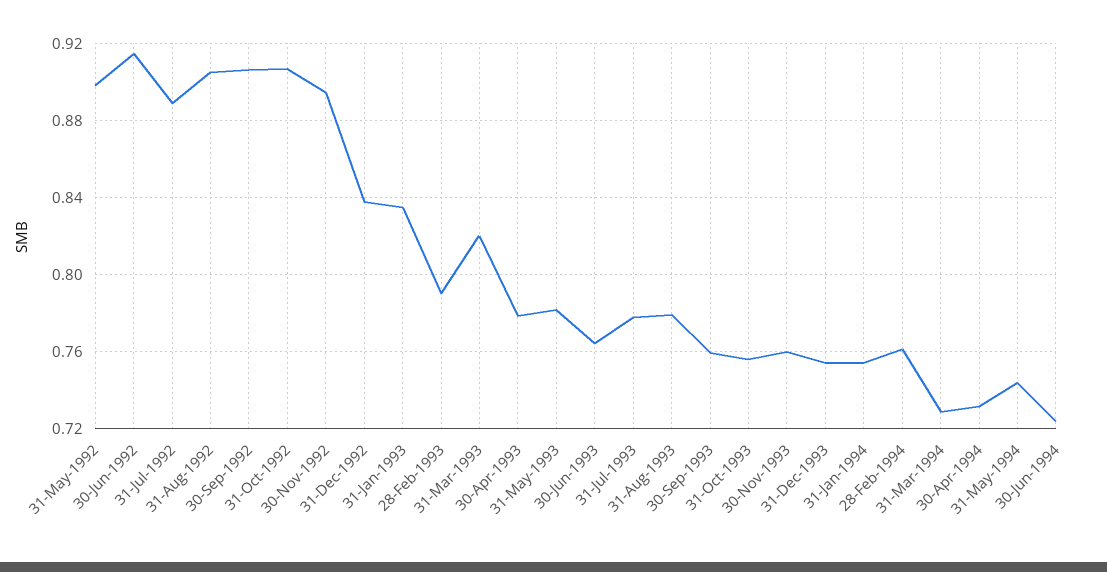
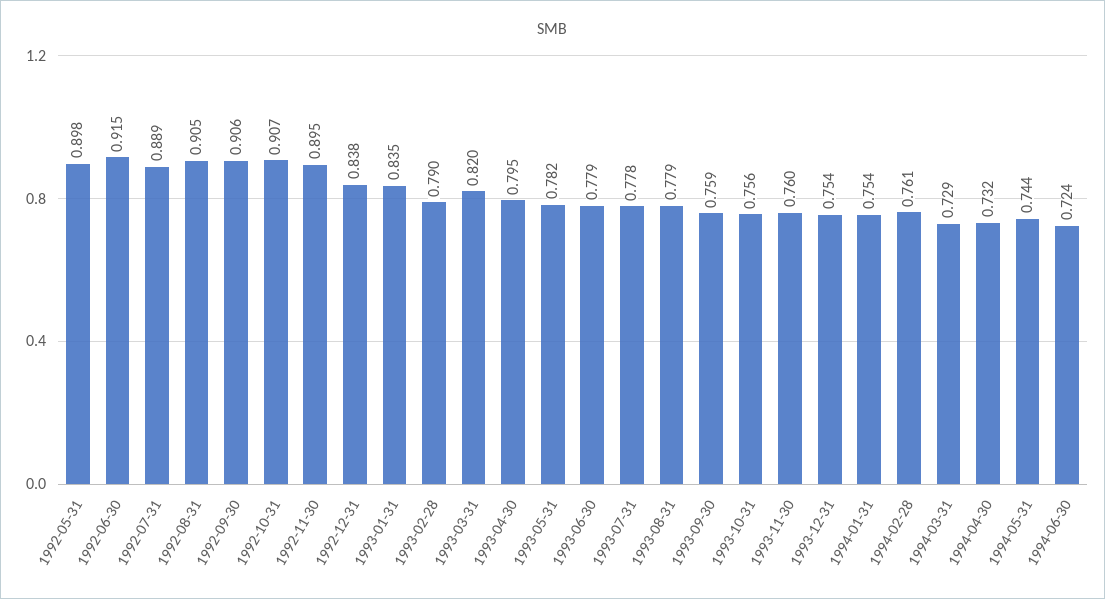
30-Apr-1993: 0.78 -> 0.795
30-Jun-1993: 0.765 -> 0.779

